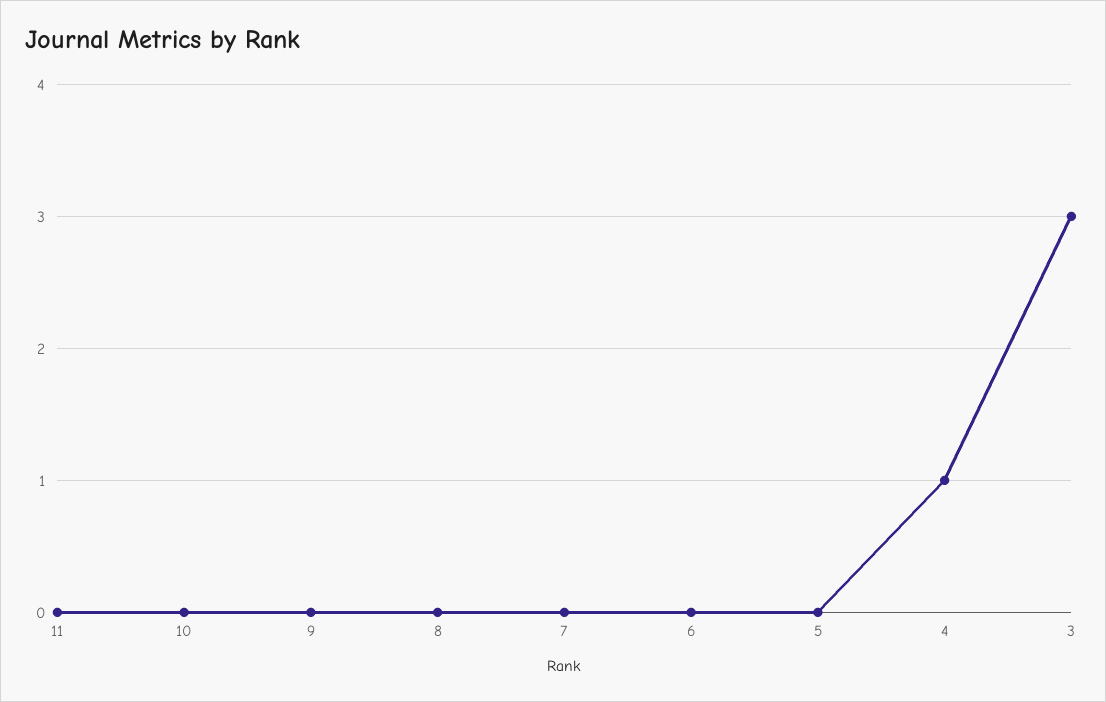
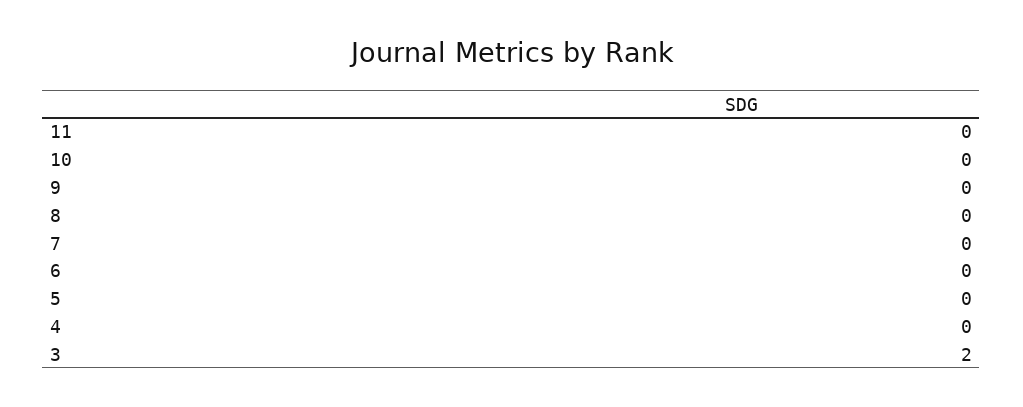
4: 1 -> 0
3: 3 -> 2

